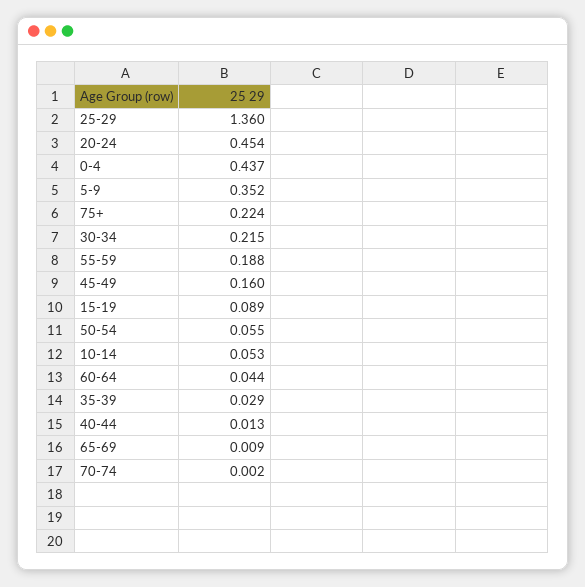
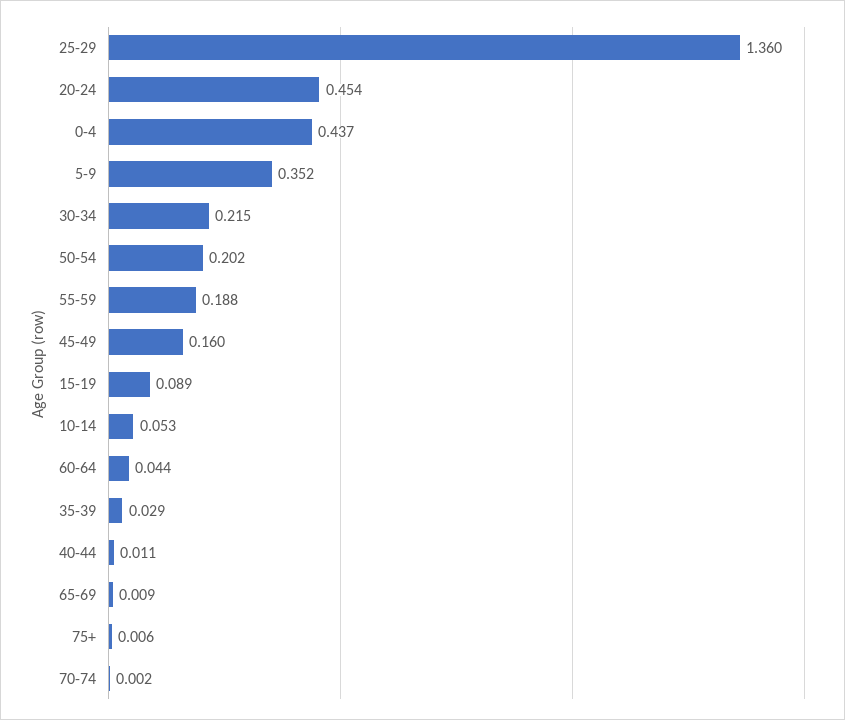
75+: 0.224 -> 0.006
50-54: 0.055 -> 0.202
40-44: 0.013 -> 0.011

